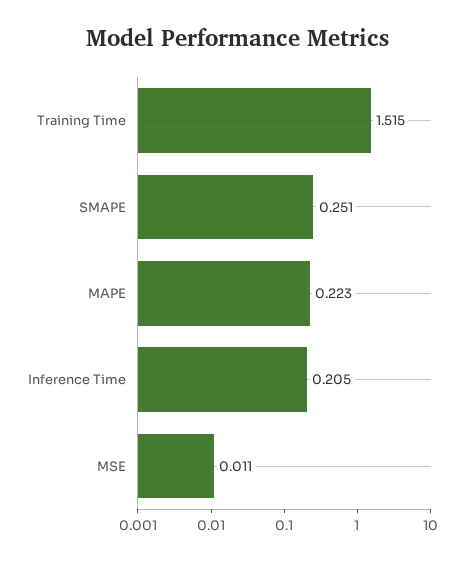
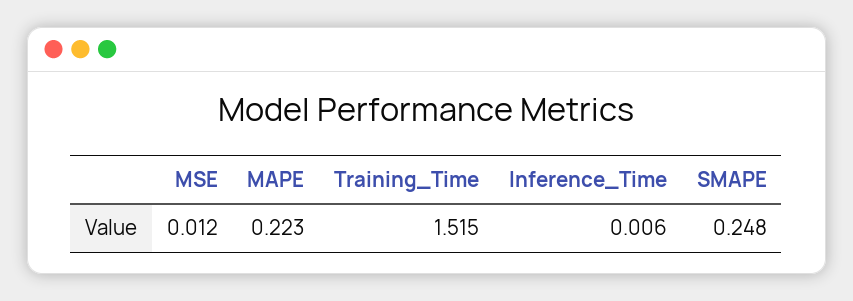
SMAPE: 0.251 -> 0.248
Inference Time: 0.205 -> 0.006
MSE: 0.011 -> 0.012

